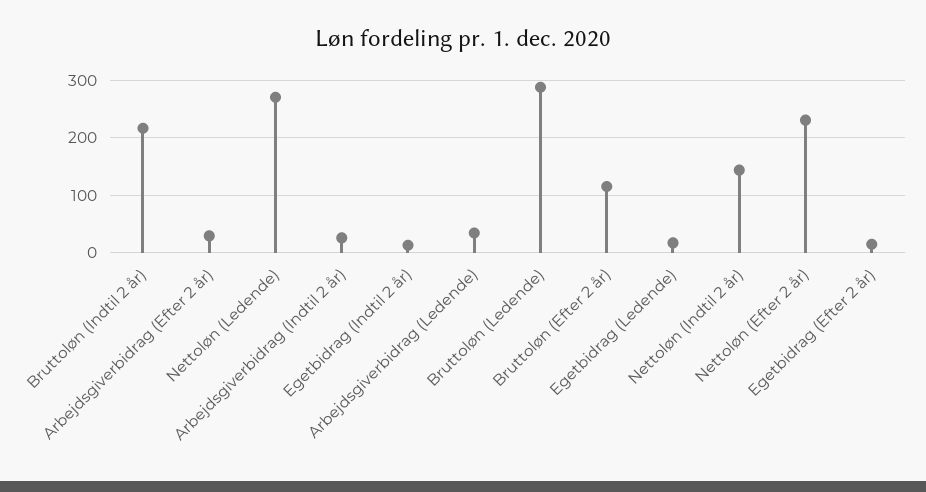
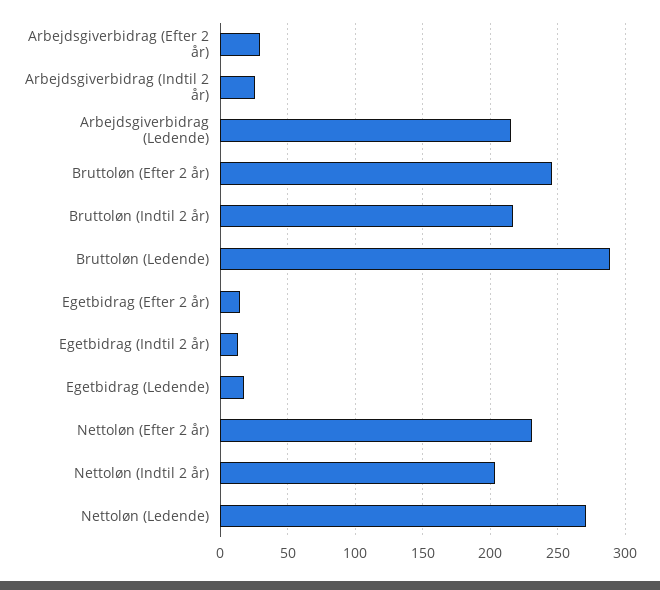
Arbejdsgiverbidrag (Ledende): 40 -> 215
Bruttoløn (Efter 2 år): 120 -> 245
Nettoløn (Indtil 2 år): 140 -> 205

